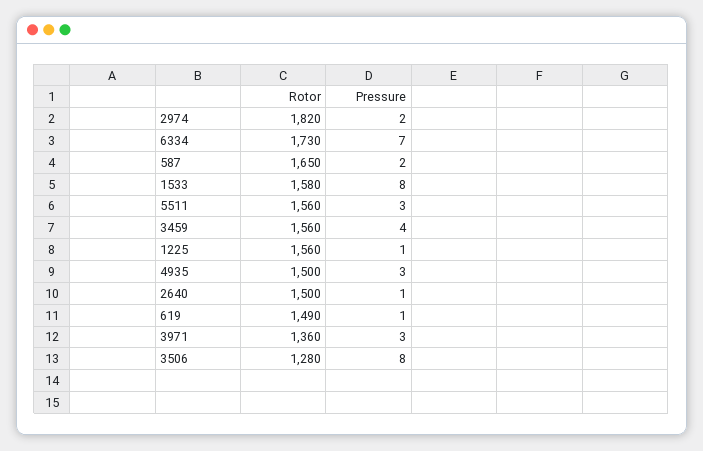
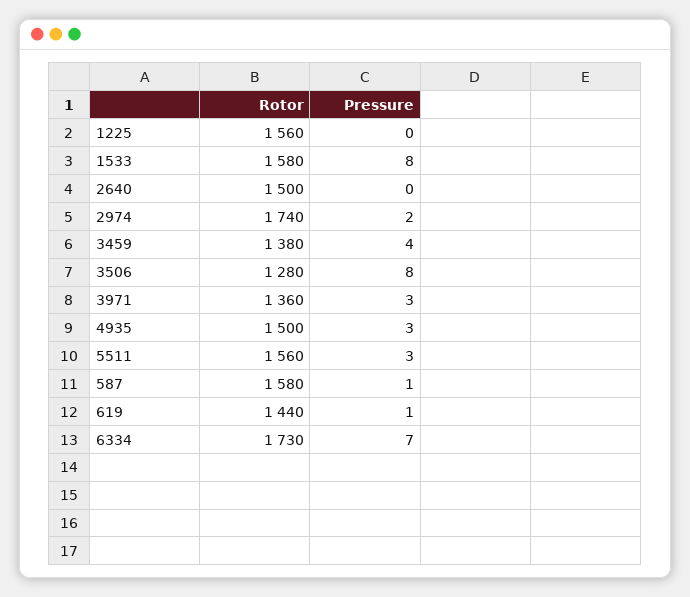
Rotor, 2974: 1820 -> 1740
Rotor, 587: 1650 -> 1580
Pressure, 587: 2 -> 1
Rotor, 3459: 1560 -> 1380
Pressure, 1225: 1 -> 0
Pressure, 2640: 1 -> 0
Rotor, 619: 1490 -> 1440

